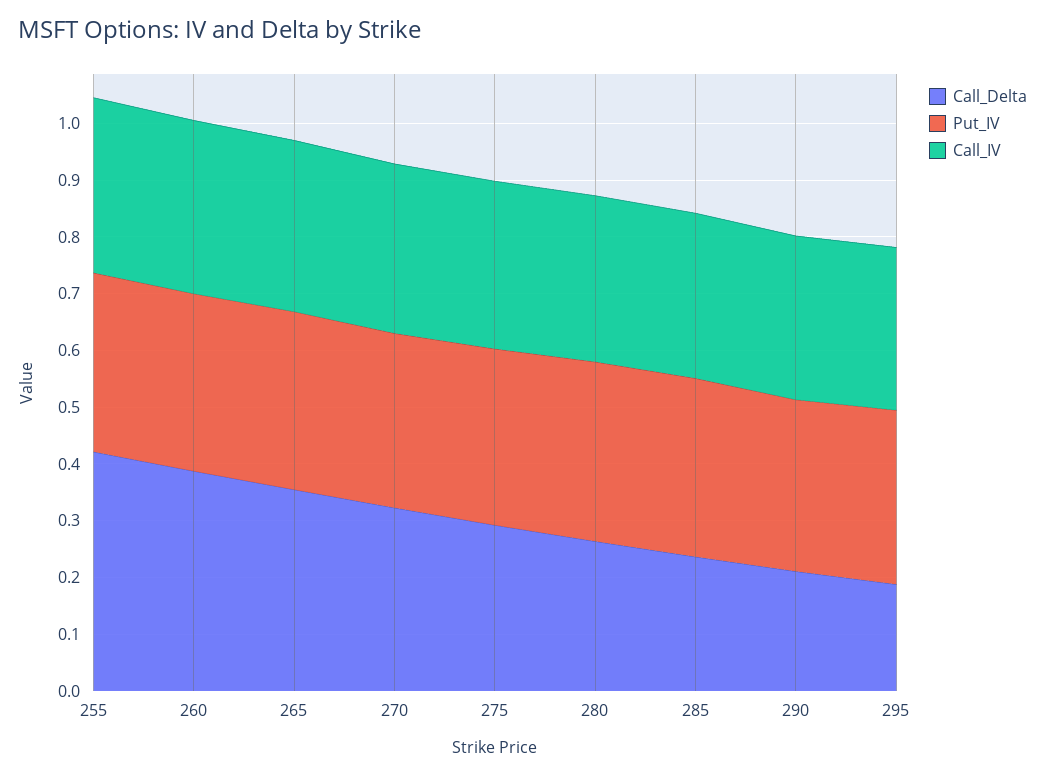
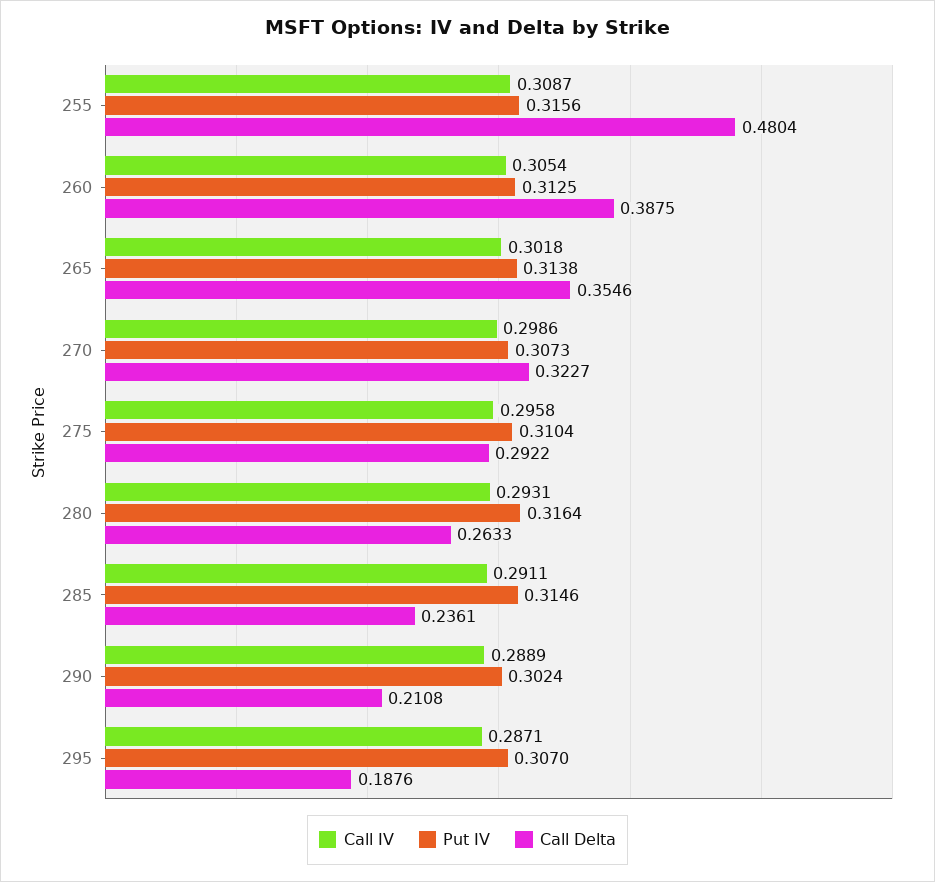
Call_Delta, 255: 0.42 -> 0.4804

